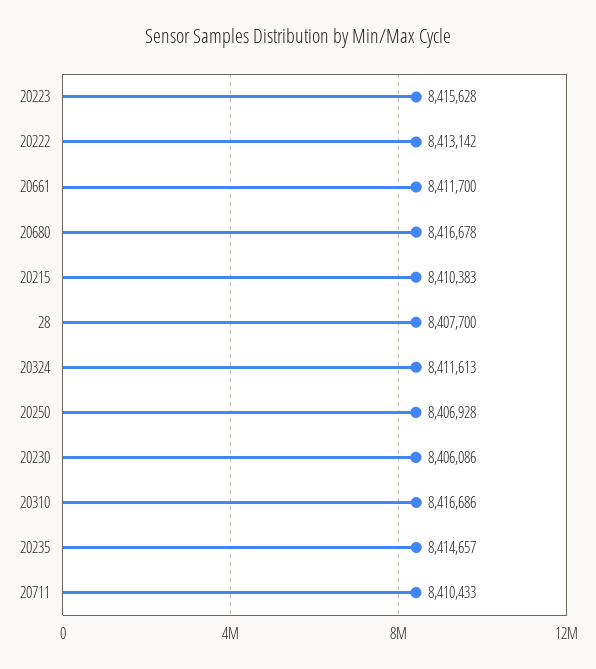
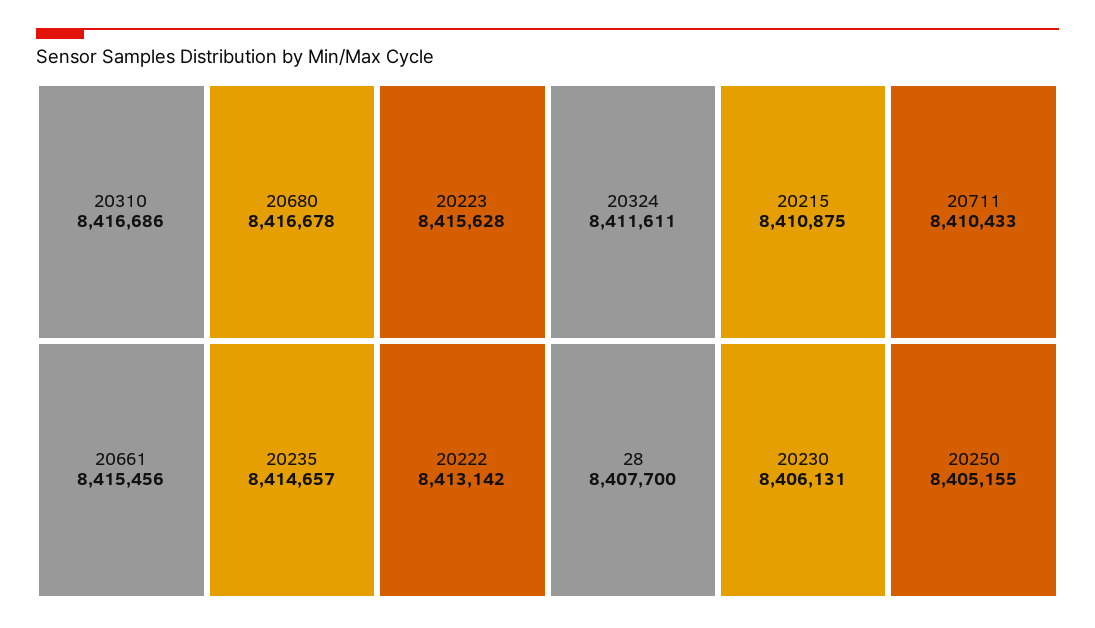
20661: 8411700 -> 8415456
20215: 8410383 -> 8410875
20324: 8411613 -> 8411611
20250: 8406928 -> 8405155
20230: 8406086 -> 8406131

